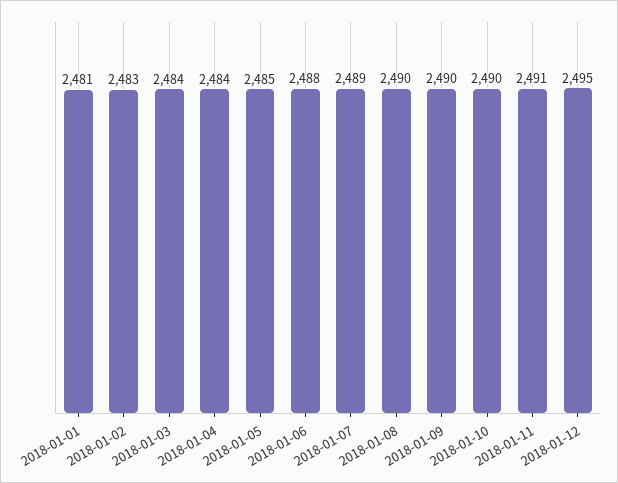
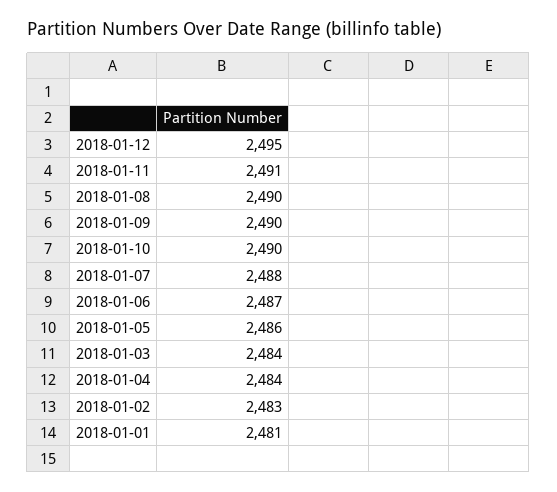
2018-01-05: 2485 -> 2486
2018-01-06: 2488 -> 2487
2018-01-07: 2489 -> 2488

